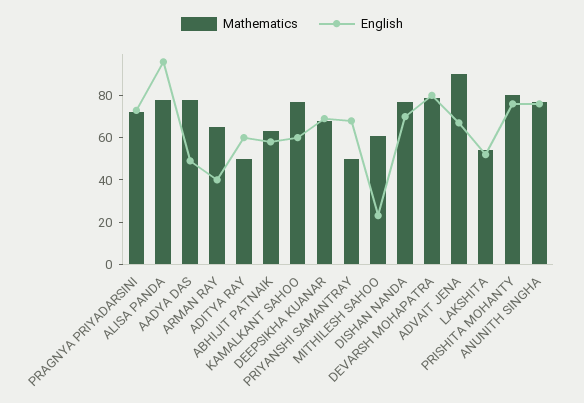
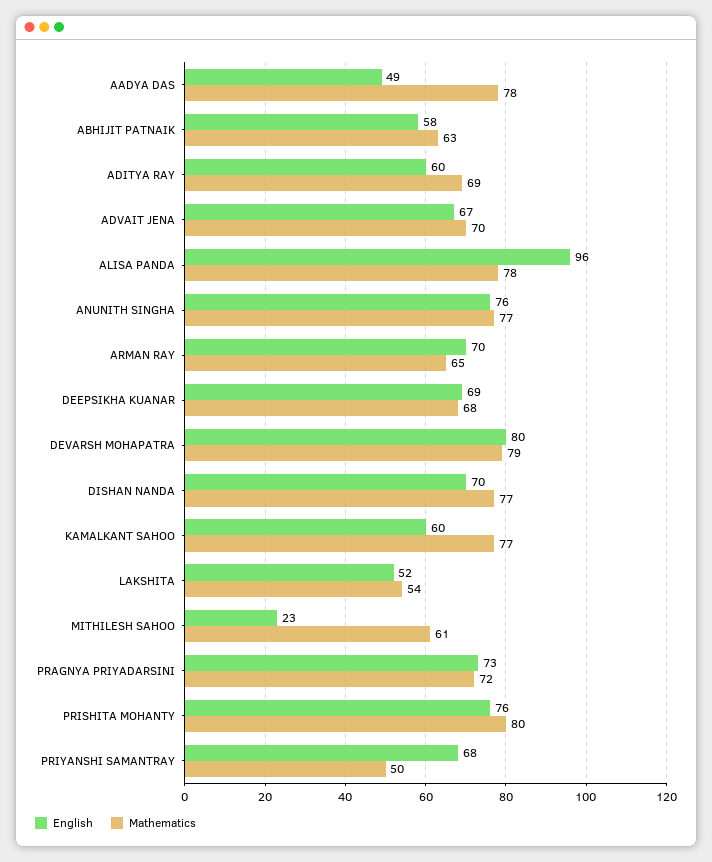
English, ARMAN RAY: 40 -> 70
Mathematics, ADITYA RAY: 50 -> 69
Mathematics, ADVAIT JENA: 90 -> 70

